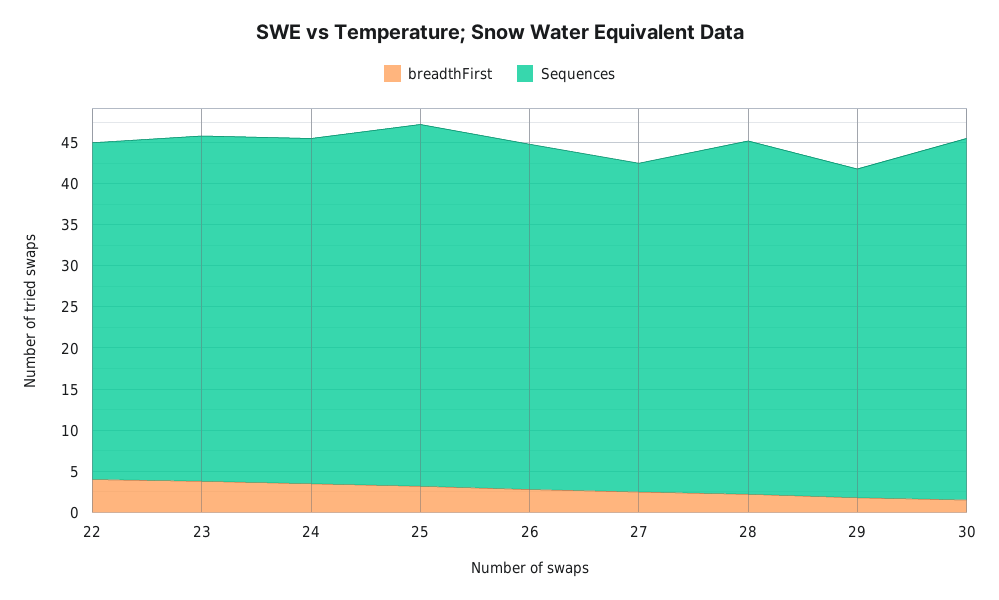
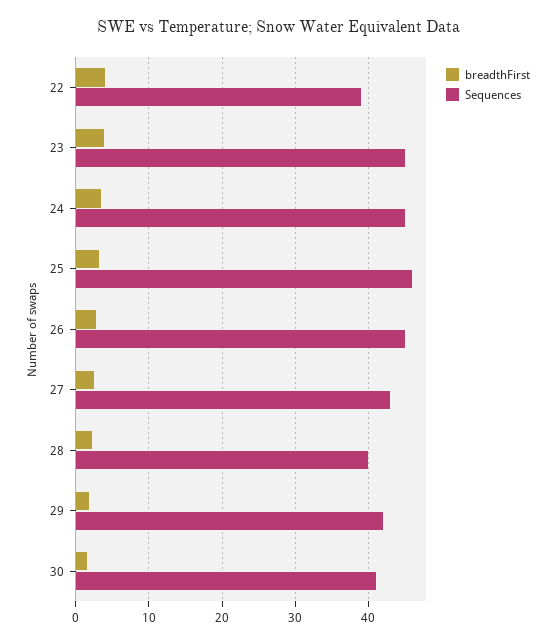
Sequences, 22: 41 -> 39
Sequences, 23: 42 -> 45
Sequences, 24: 42 -> 45
Sequences, 25: 44 -> 46
Sequences, 26: 42 -> 45
Sequences, 27: 40 -> 43
Sequences, 28: 43 -> 40
Sequences, 29: 40 -> 42
Sequences, 30: 44 -> 41

